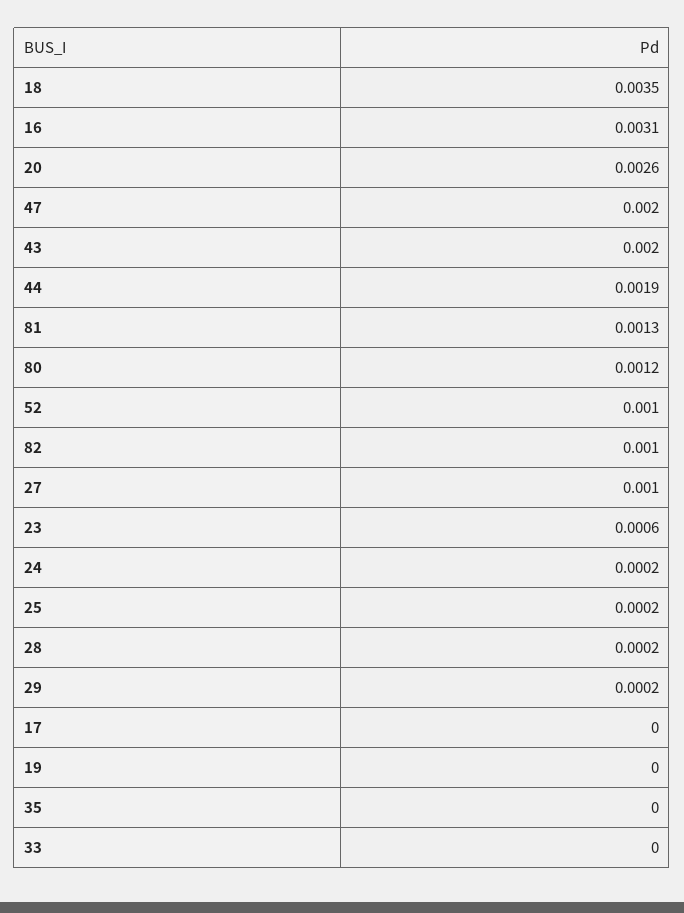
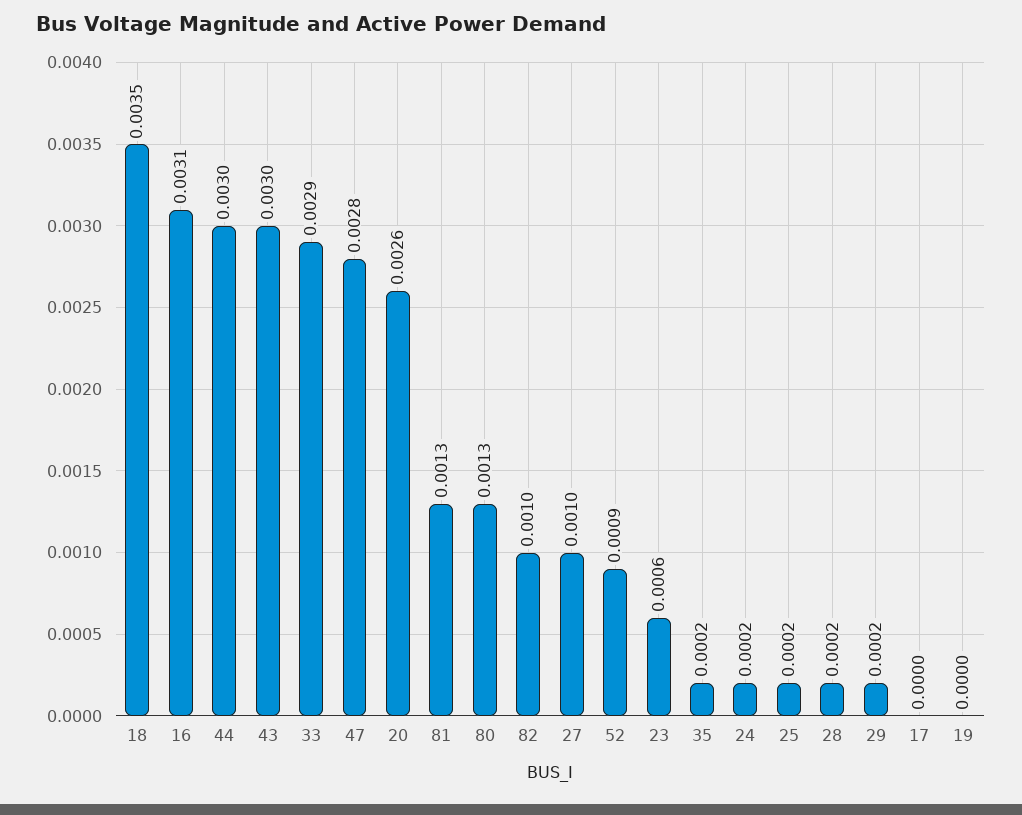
47: 0.002 -> 0.0028
43: 0.002 -> 0.003
44: 0.0019 -> 0.003
80: 0.0012 -> 0.0013
52: 0.001 -> 0.0009
35: 0 -> 0.0002
33: 0 -> 0.0029

